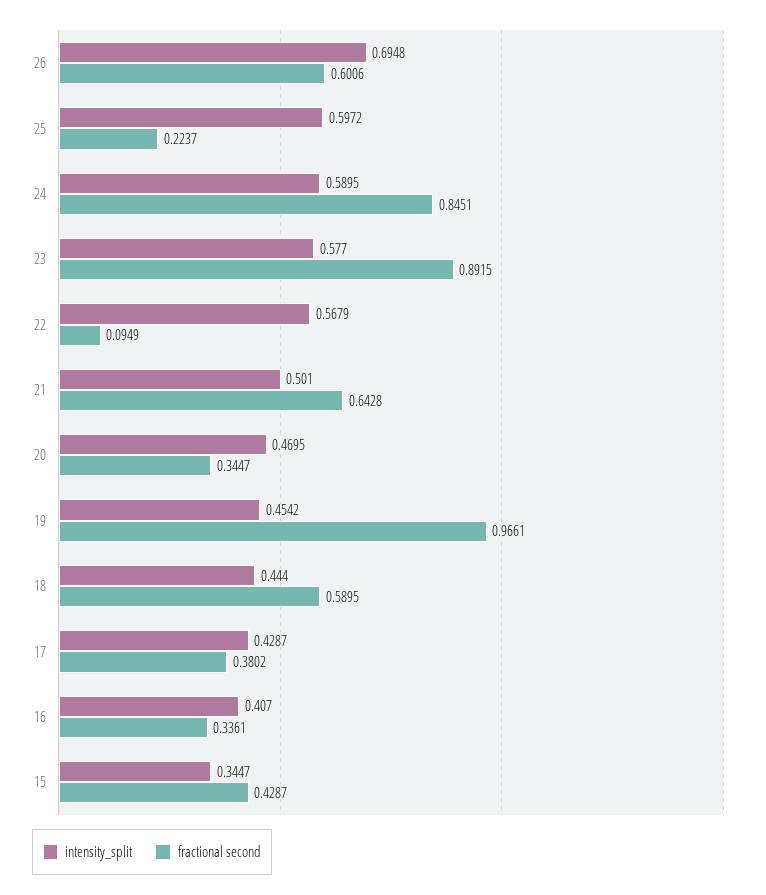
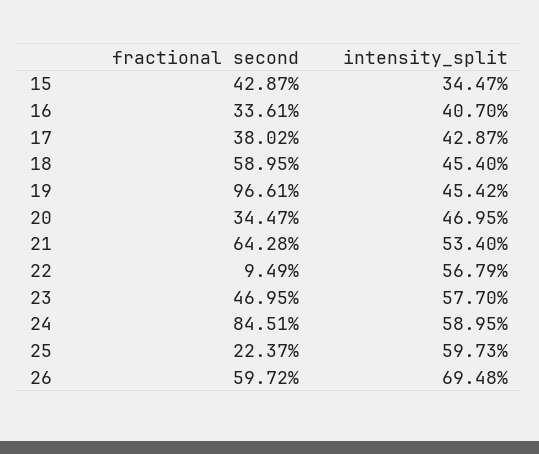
fractional second, 26: 0.6006 -> 0.5972
intensity_split, 25: 0.5972 -> 0.5973
fractional second, 23: 0.8915 -> 0.4695
intensity_split, 21: 0.501 -> 0.534
intensity_split, 18: 0.444 -> 0.454

